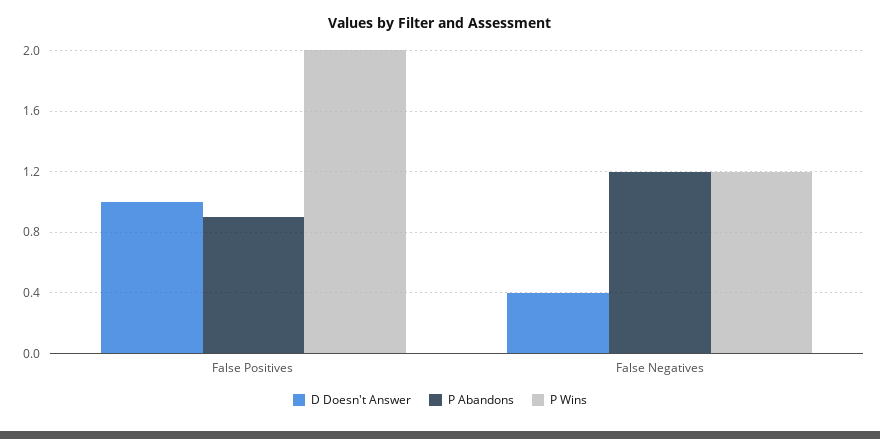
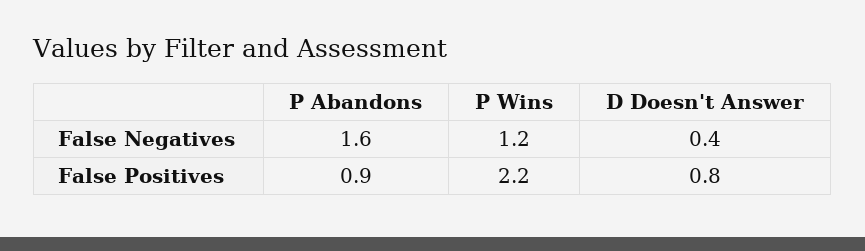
D Doesn't Answer, False Positives: 1 -> 0.8
P Wins, False Positives: 2 -> 2.2
P Abandons, False Negatives: 1.2 -> 1.6

